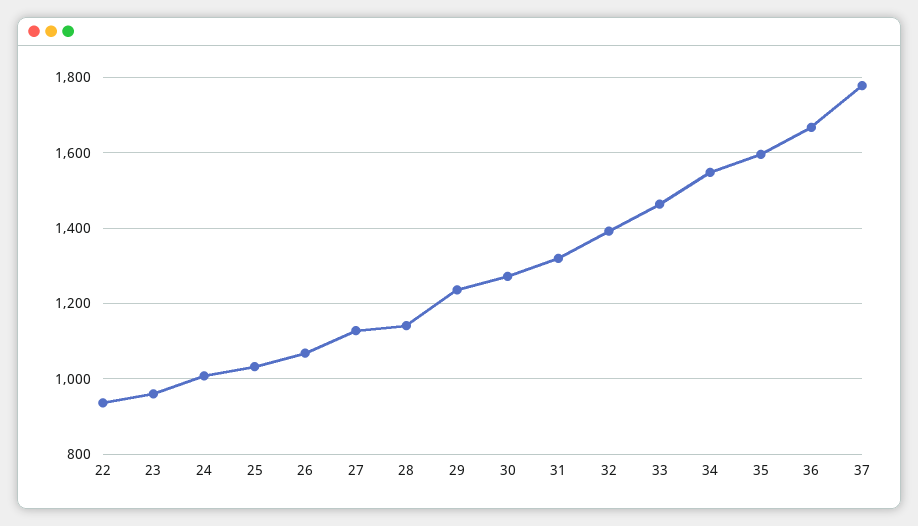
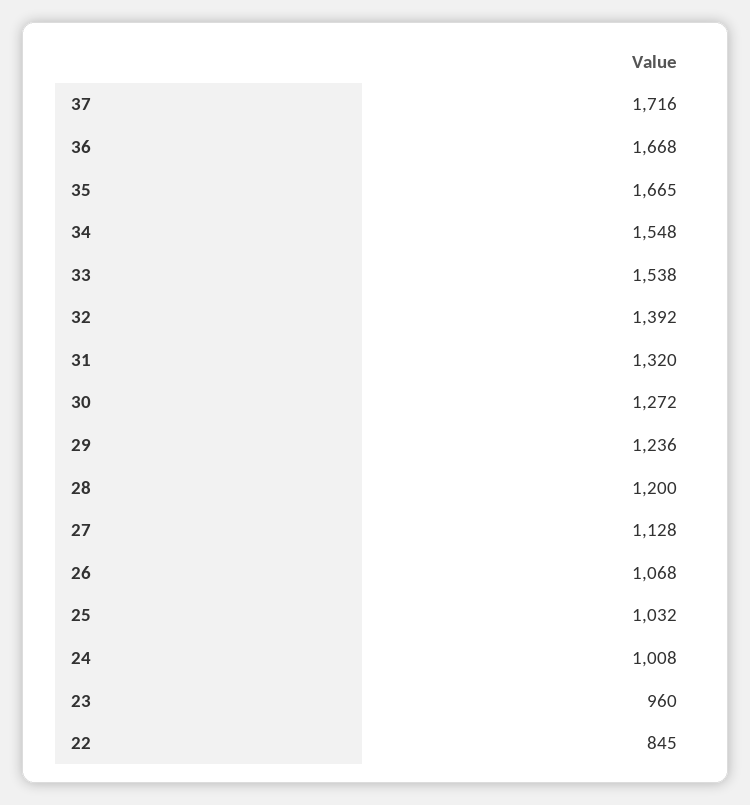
22: 940 -> 845
28: 1140 -> 1200
33: 1460 -> 1538
35: 1600 -> 1665
37: 1780 -> 1716

